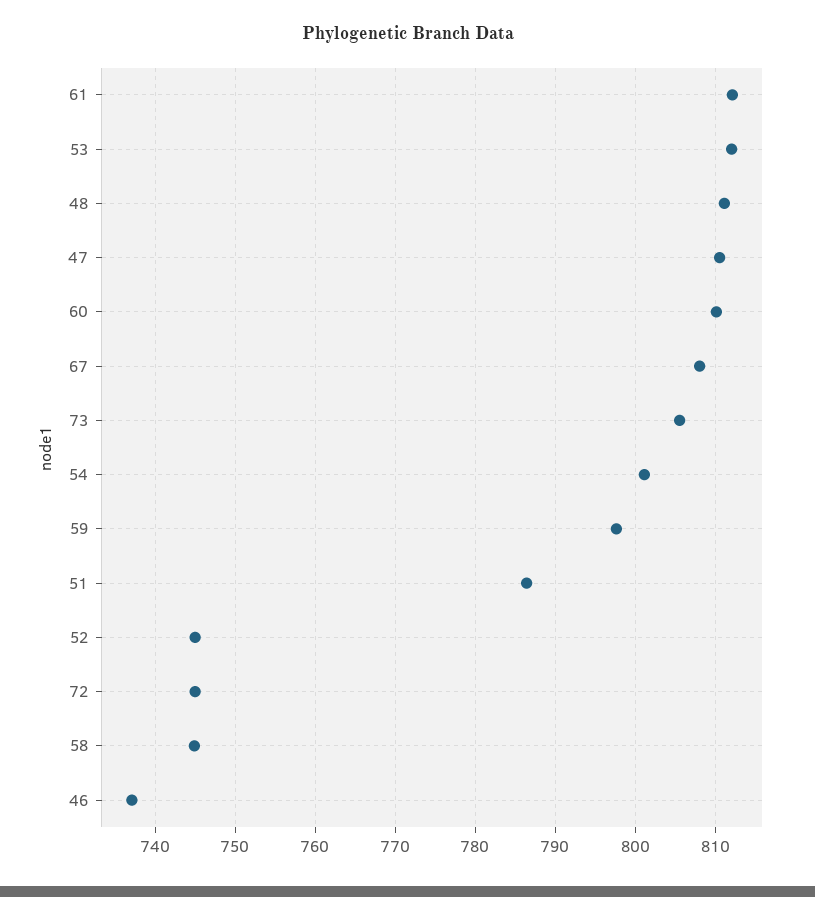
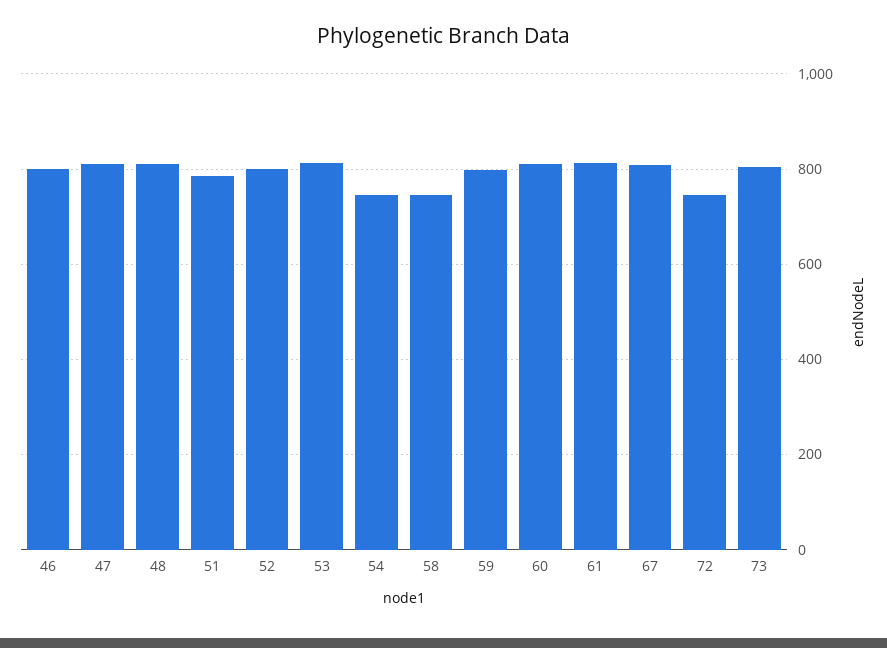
54: 801 -> 740
52: 745 -> 800
46: 737 -> 800

